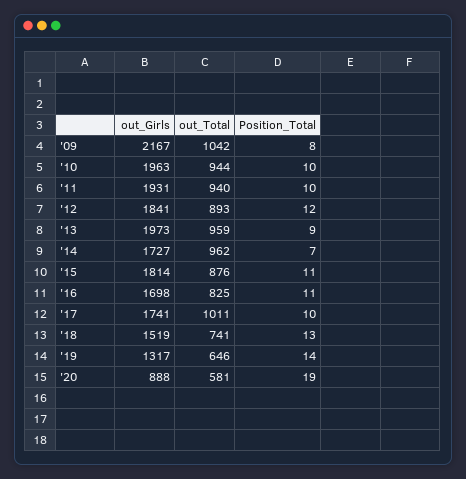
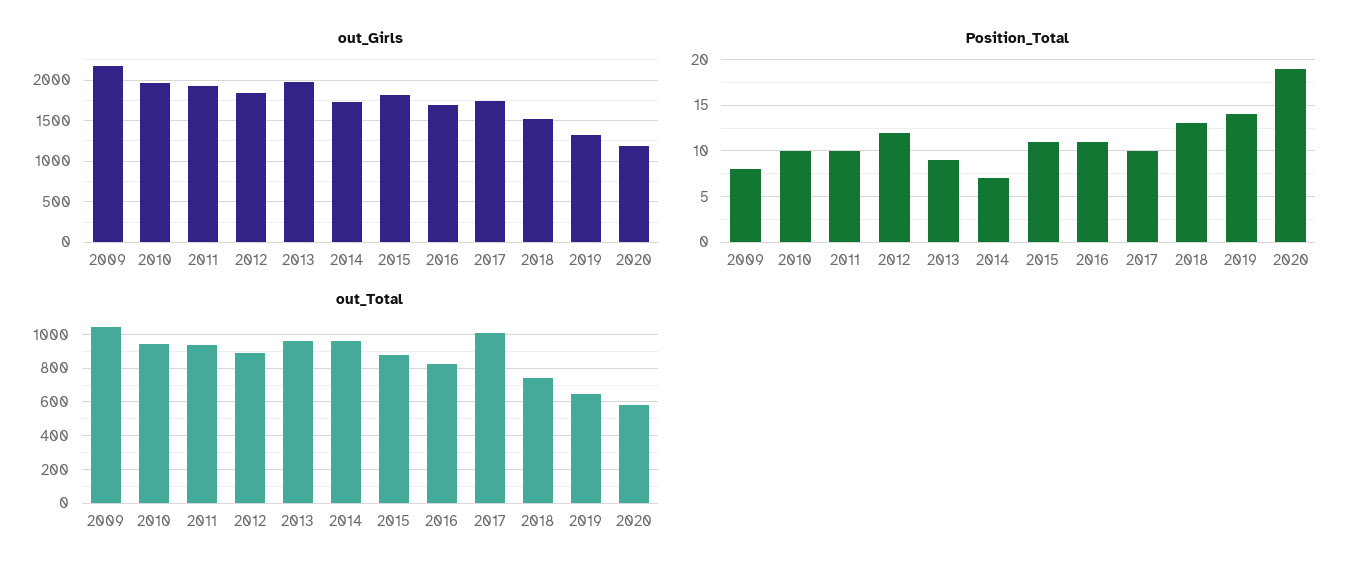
out_Girls, '20: 888 -> 1200

